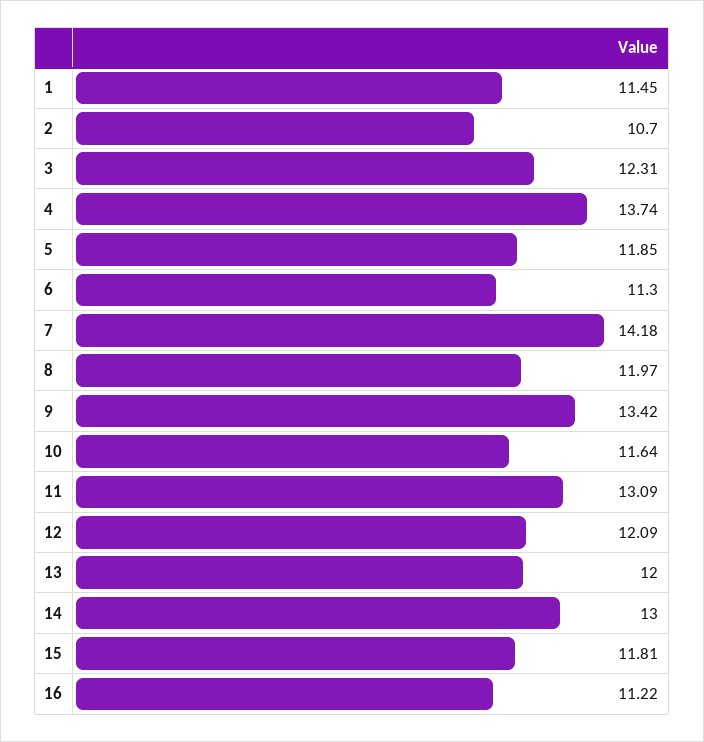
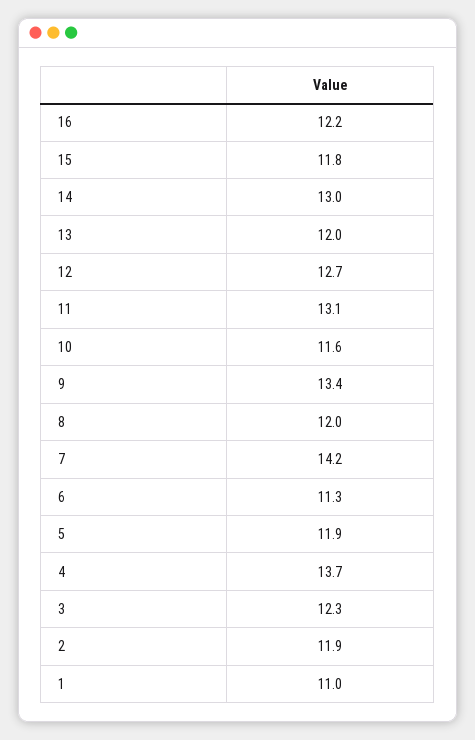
1: 11.45 -> 11
2: 10.7 -> 11.9
12: 12.09 -> 12.7
16: 11.22 -> 12.2

